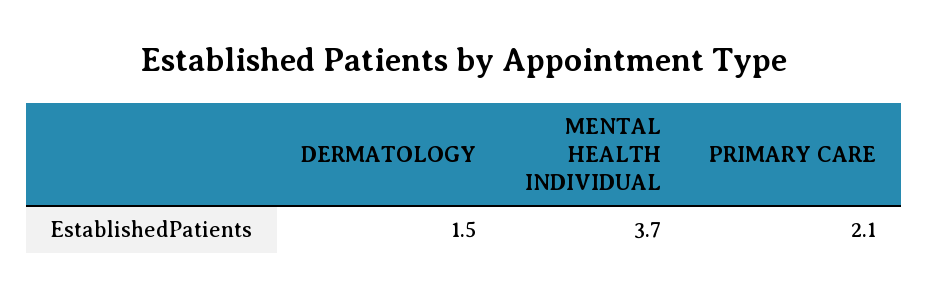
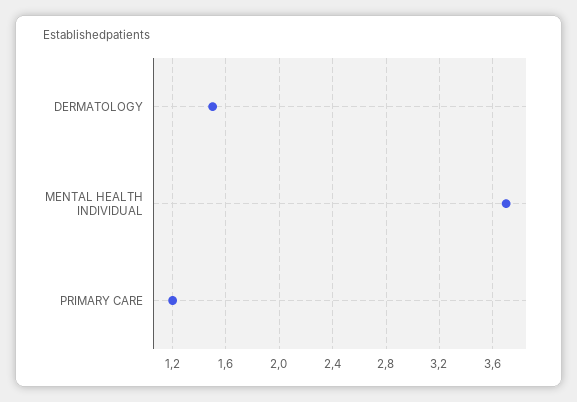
PRIMARY CARE: 2.1 -> 1.2

